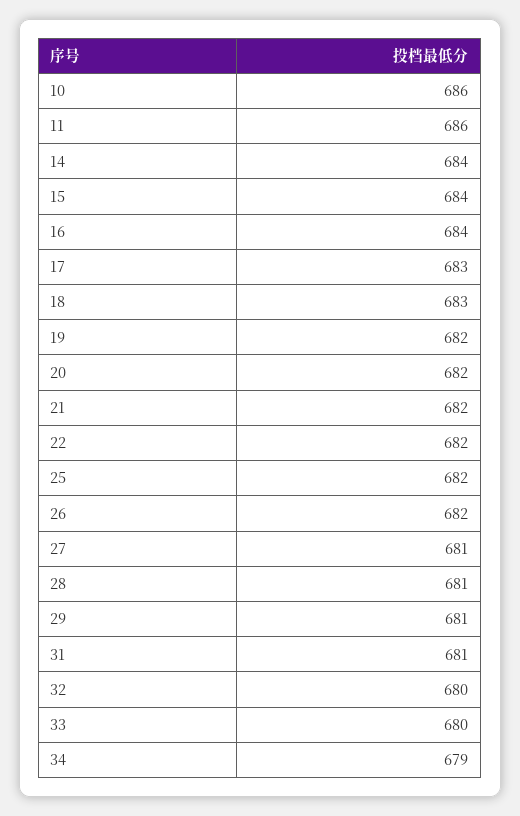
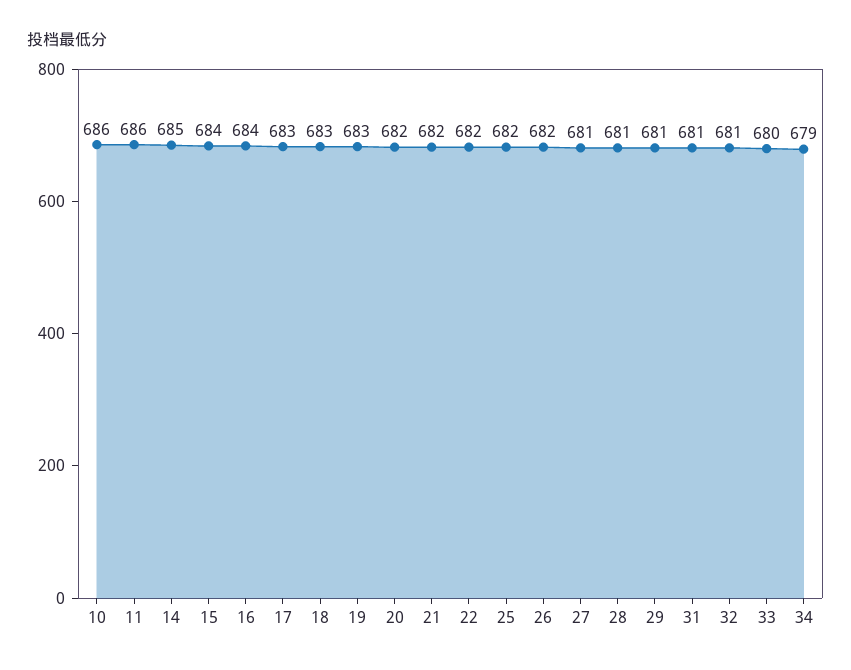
14: 684 -> 685
19: 682 -> 683
32: 680 -> 681

